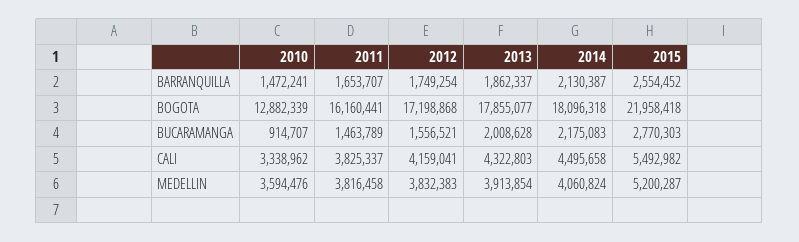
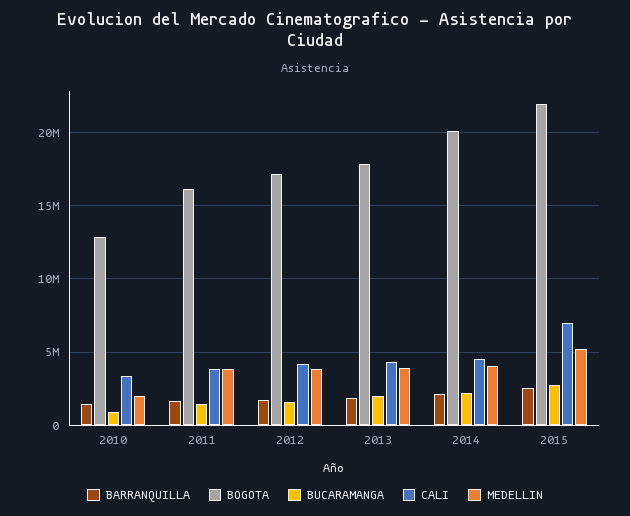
BOGOTA, 2014: 18096318 -> 20000000
CALI, 2015: 5492982 -> 7000000
MEDELLIN, 2010: 3594476 -> 2000000

